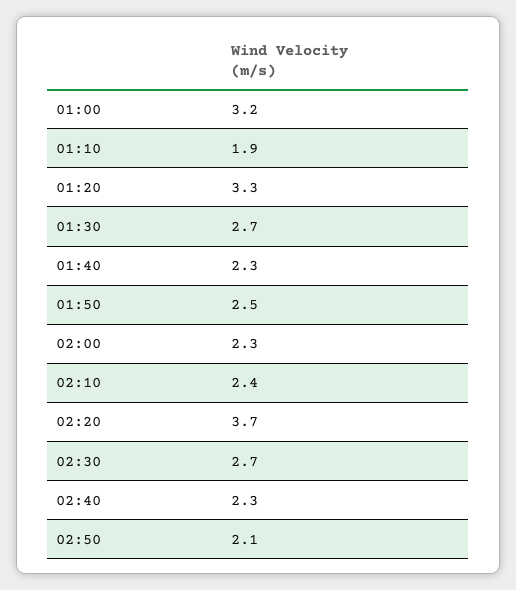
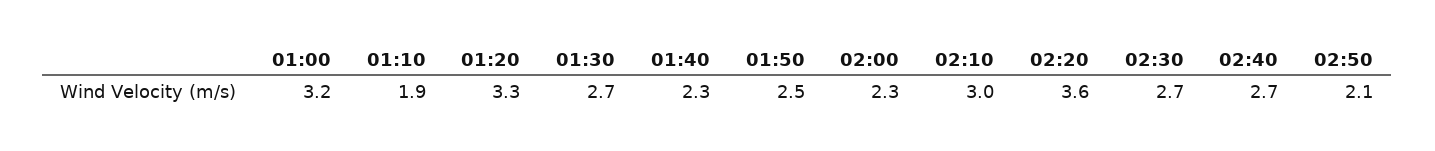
02:10: 2.4 -> 3
02:20: 3.7 -> 3.6
02:40: 2.3 -> 2.7

